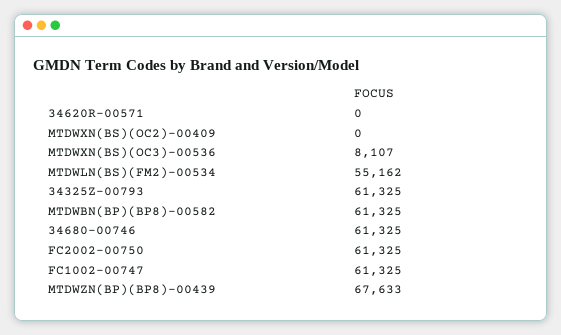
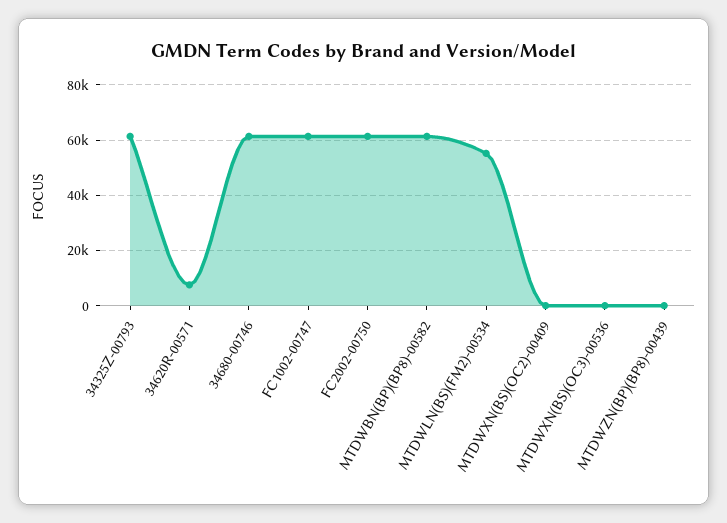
34620R-00571: 0 -> 7500
MTDWXN(BS)(OC3)-00536: 8107 -> 0
MTDWZN(BP)(BP8)-00439: 67633 -> 0

